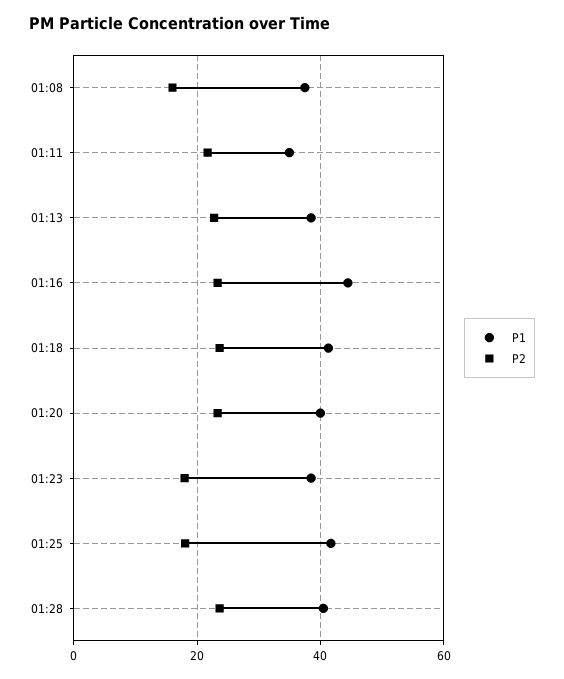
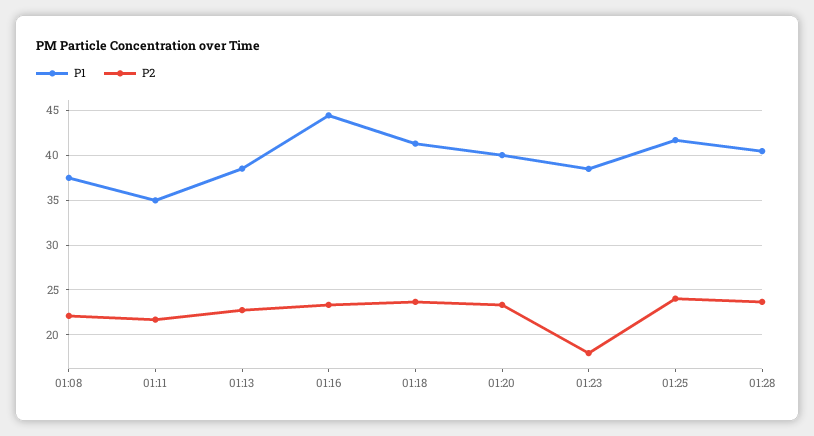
P2, 01:08: 16 -> 22
P2, 01:25: 18 -> 24

